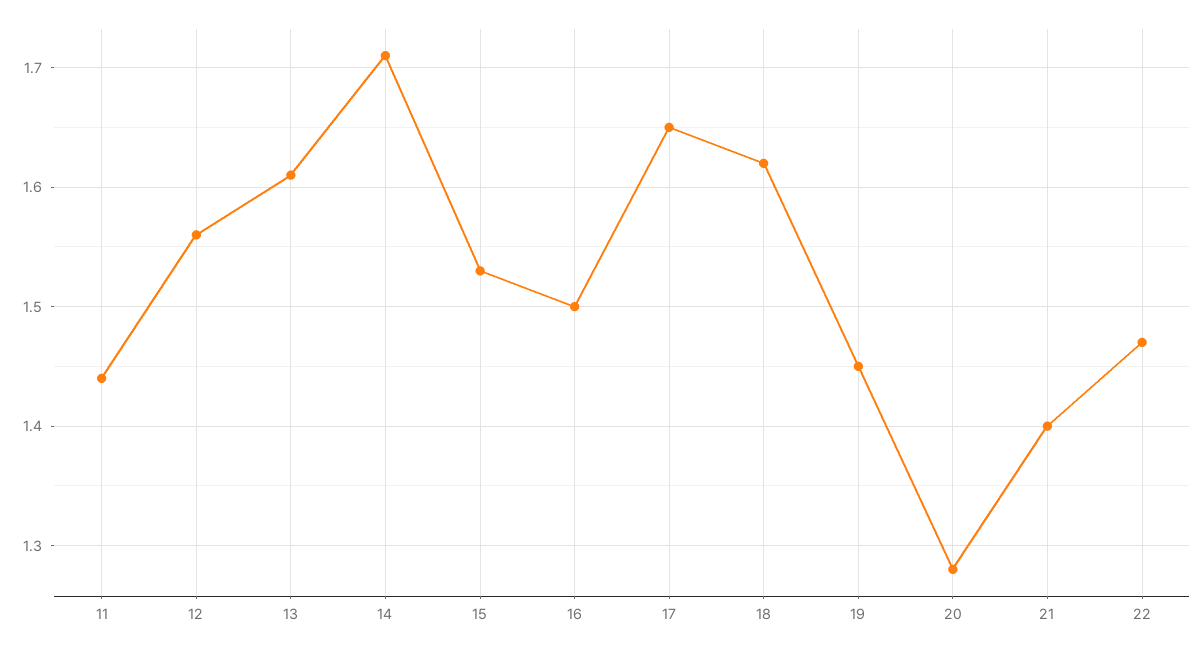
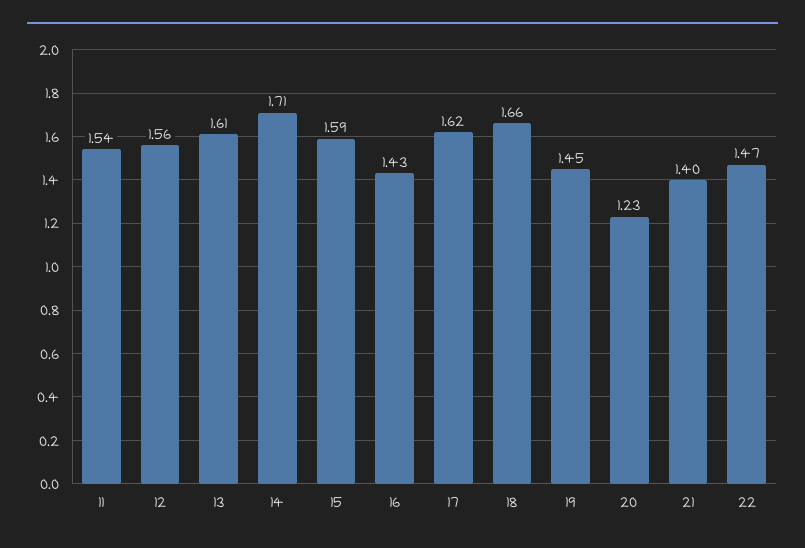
11: 1.44 -> 1.54
15: 1.53 -> 1.59
16: 1.5 -> 1.43
17: 1.65 -> 1.62
18: 1.62 -> 1.66
20: 1.28 -> 1.23

